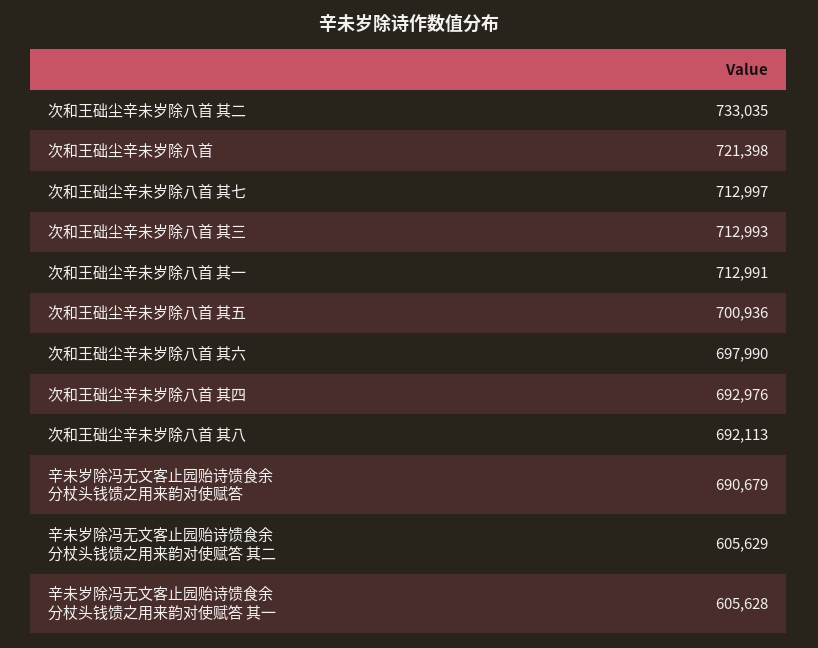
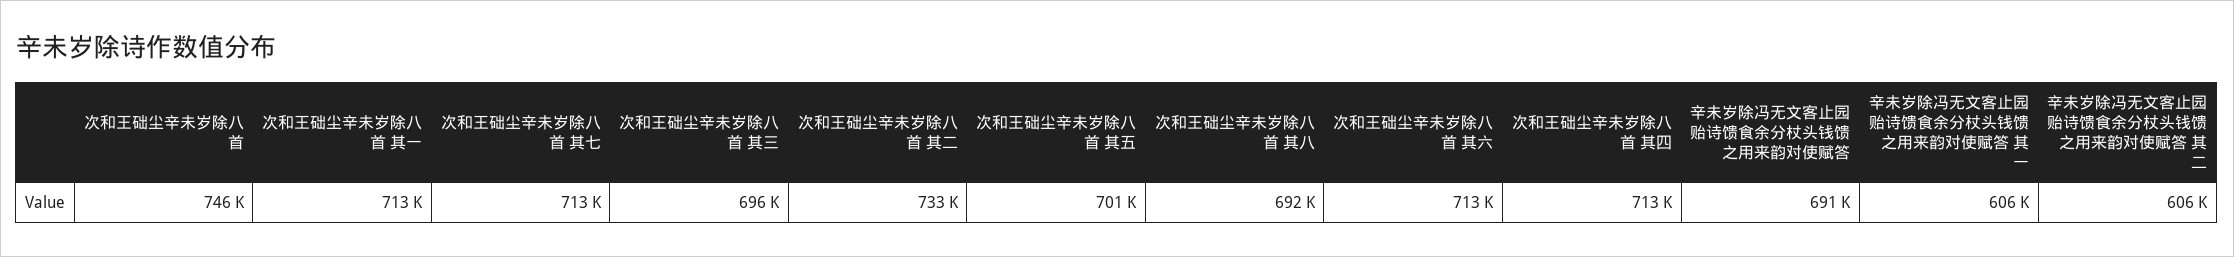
次和王础尘辛未岁除八首: 721398 -> 746000
次和王础尘辛未岁除八首 其三: 712993 -> 696000
次和王础尘辛未岁除八首 其六: 697990 -> 713000
次和王础尘辛未岁除八首 其四: 692976 -> 713000

